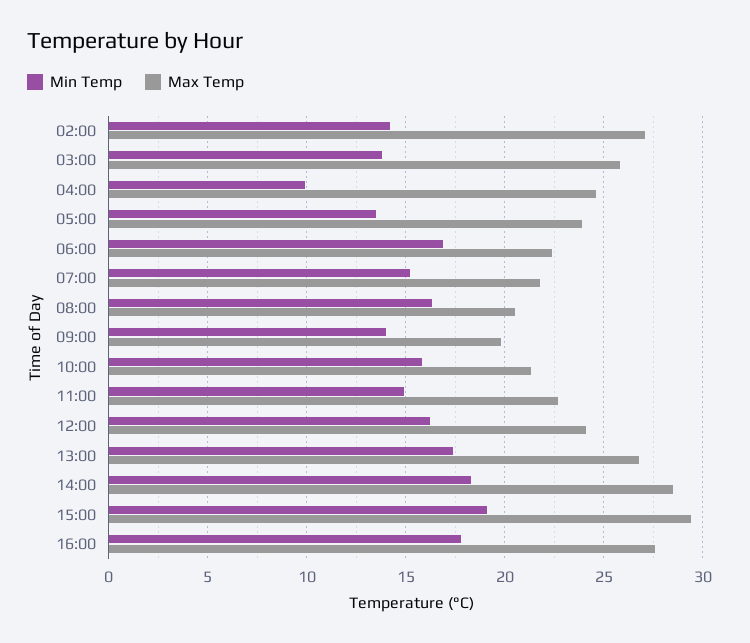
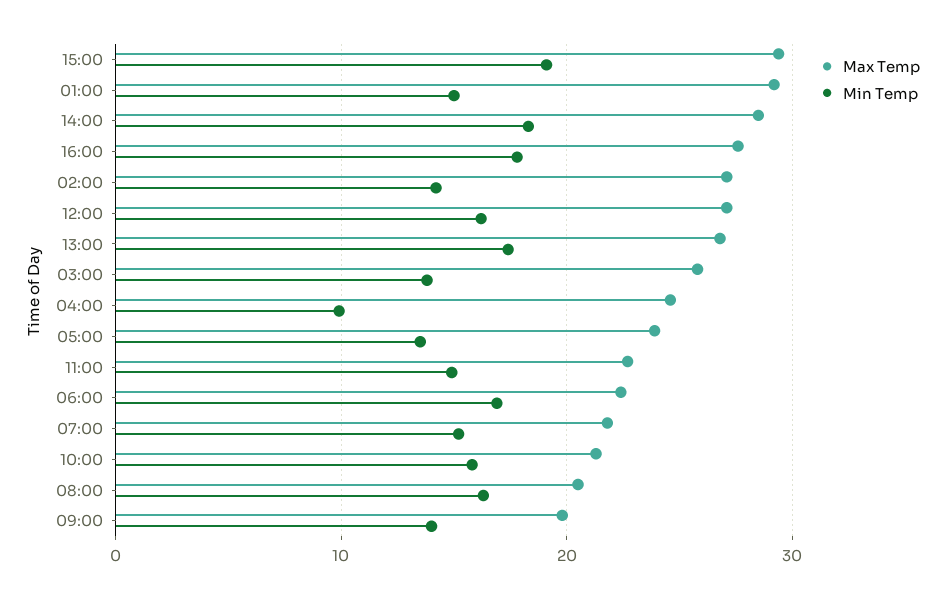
Max Temp, 12:00: 24 -> 27
Max Temp, 01:00: none -> 29
Min Temp, 01:00: none -> 15

